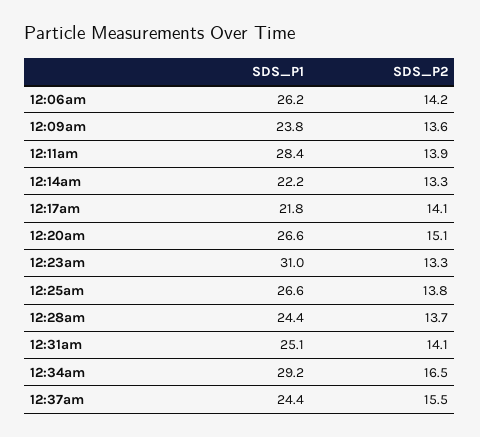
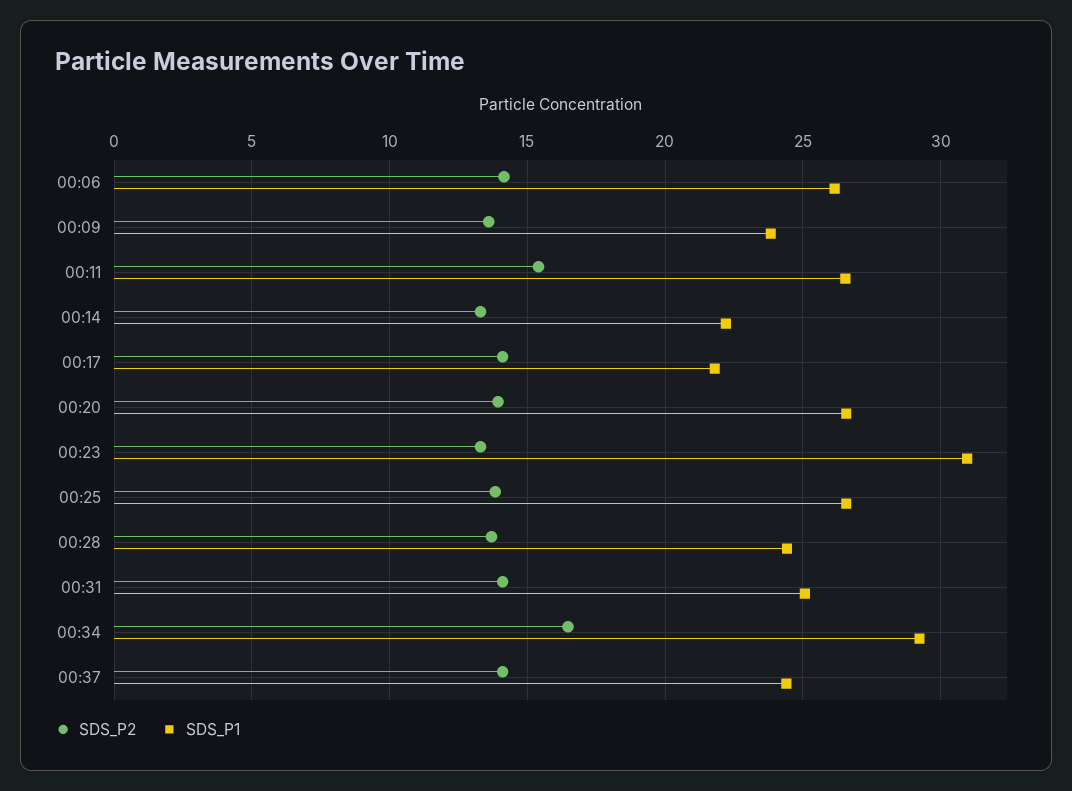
SDS_P1, 12:11am: 28.4 -> 26.5
SDS_P2, 12:11am: 13.9 -> 15.5
SDS_P2, 12:20am: 15.1 -> 14
SDS_P2, 12:37am: 15.5 -> 14

